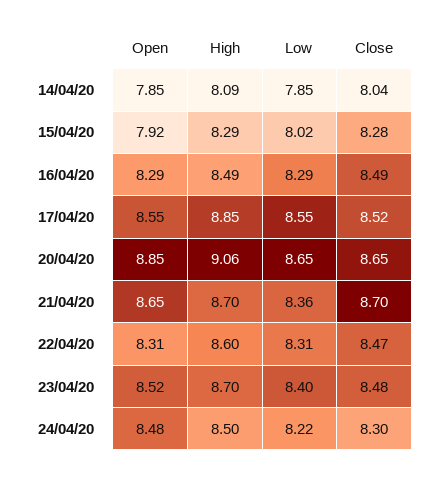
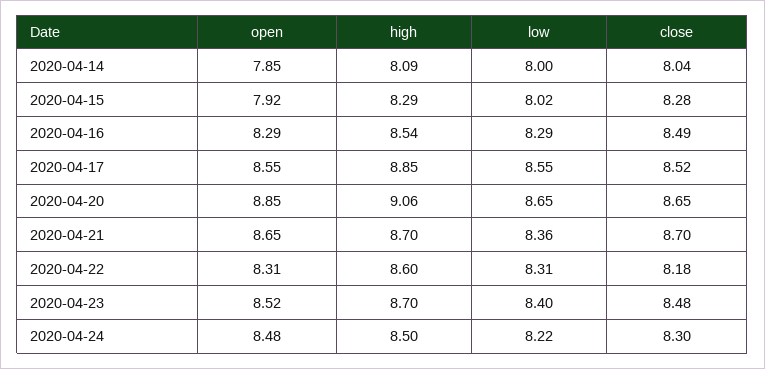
Low, 14/04/20: 7.85 -> 8
High, 16/04/20: 8.49 -> 8.54
Close, 22/04/20: 8.47 -> 8.18

